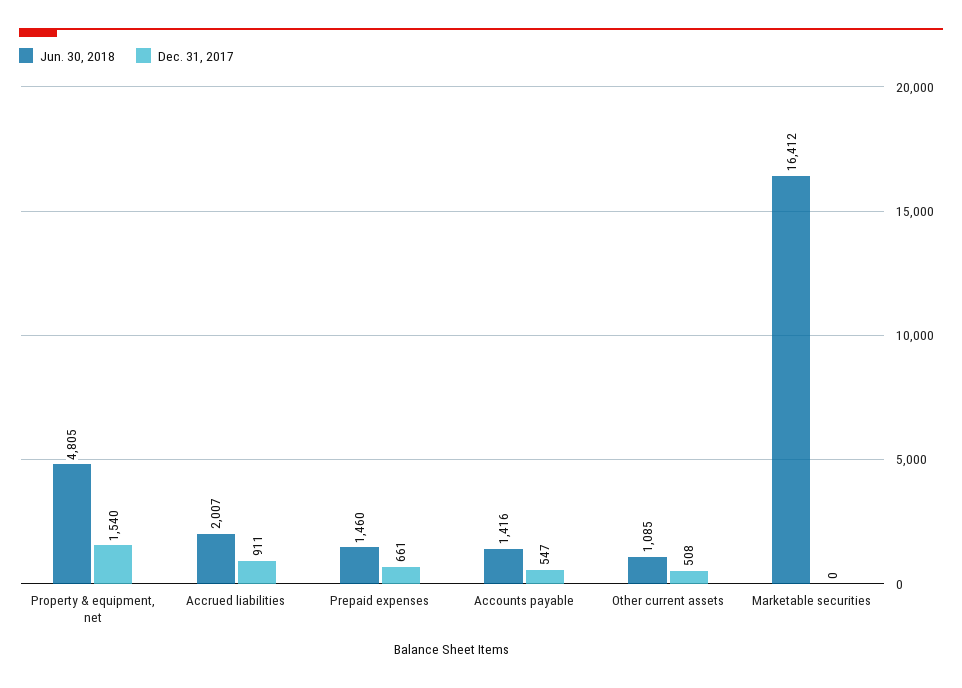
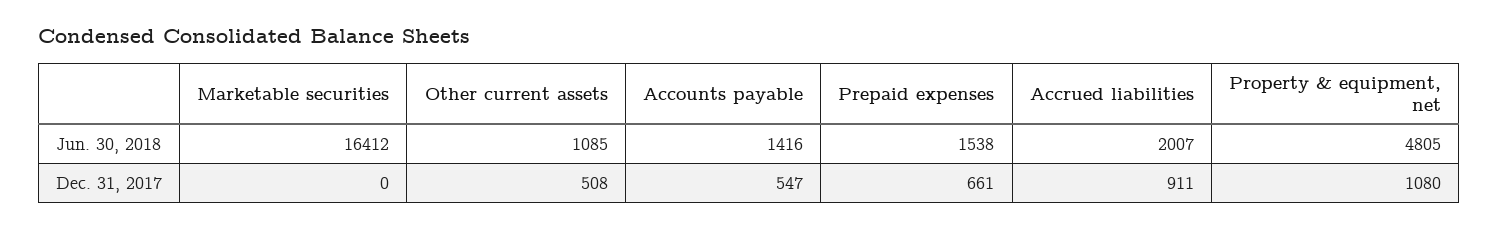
Dec. 31, 2017, Property & equipment, net: 1540 -> 1080
Jun. 30, 2018, Prepaid expenses: 1460 -> 1538

